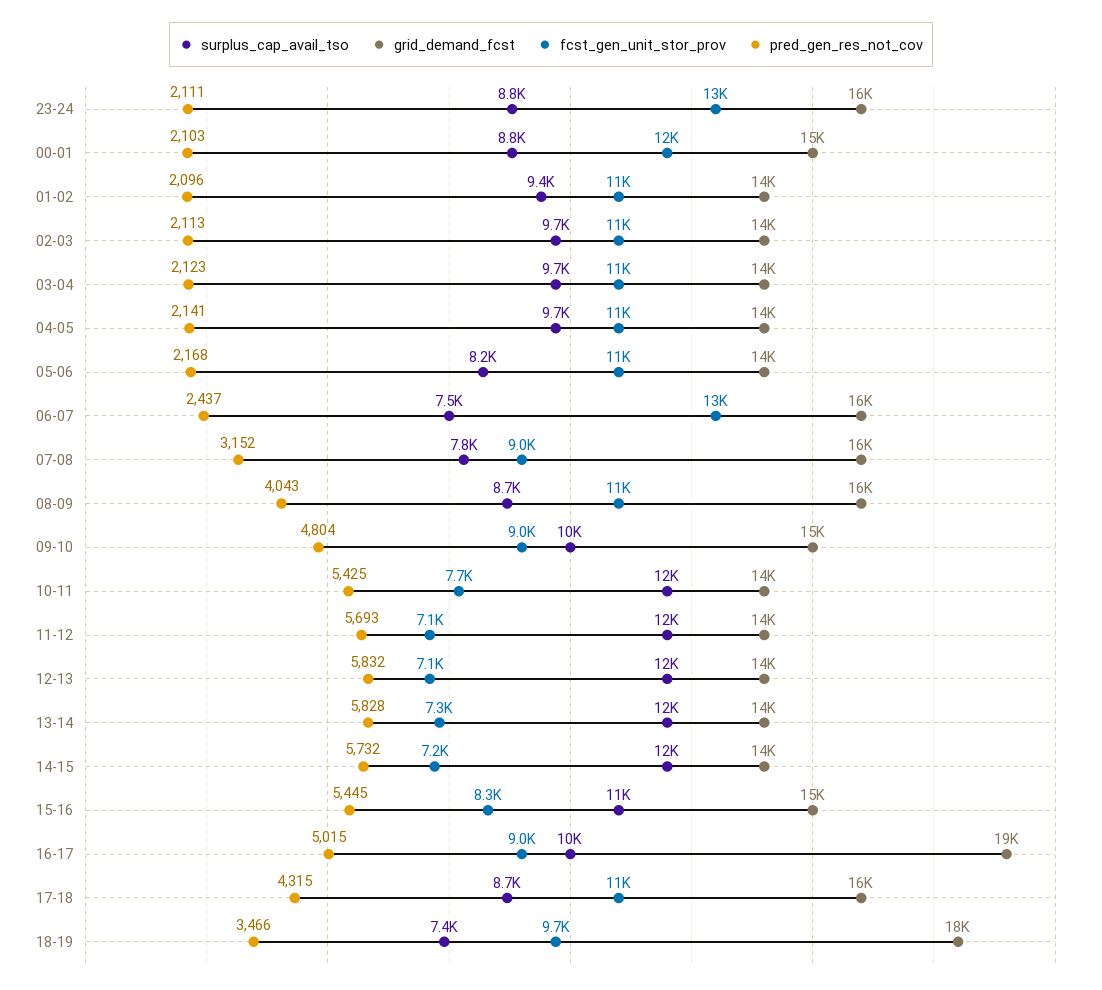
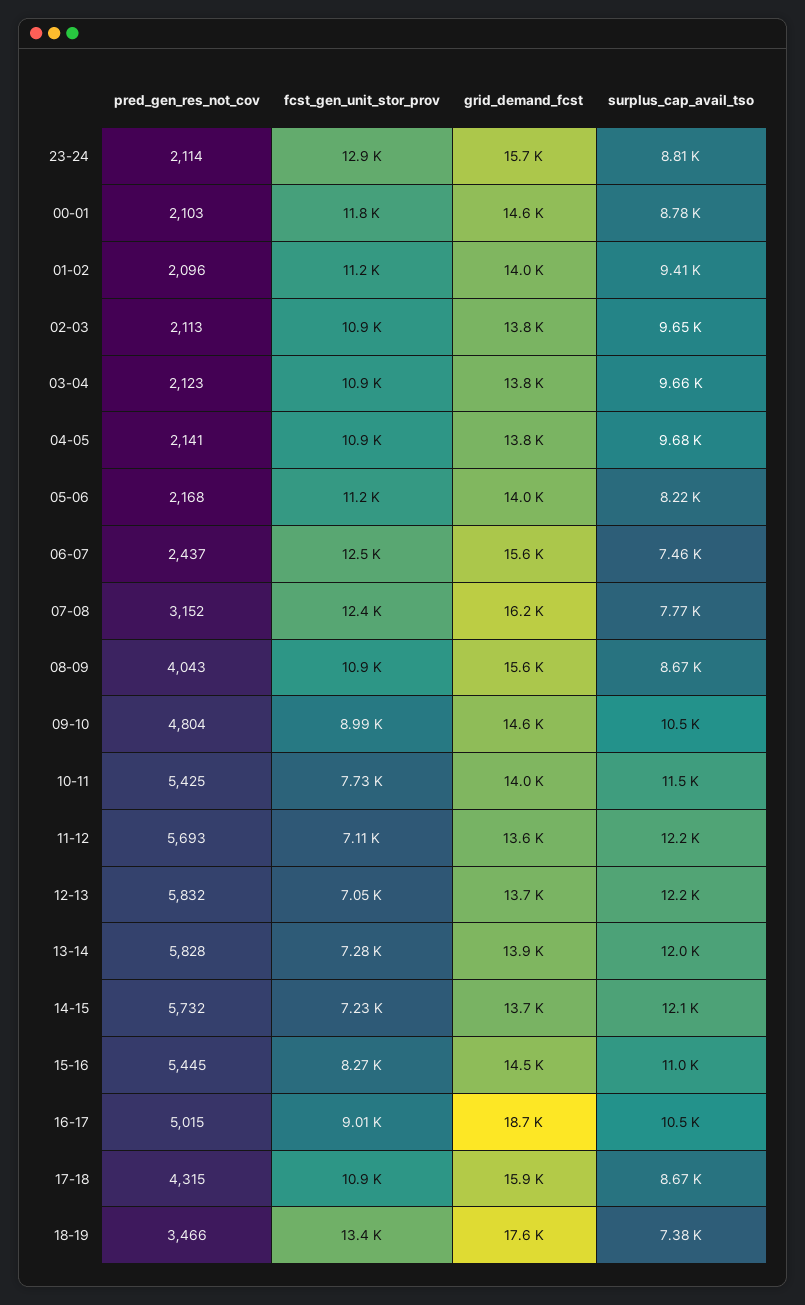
pred_gen_res_not_cov, 23-24: 2111 -> 2114
fcst_gen_unit_stor_prov, 07-08: 9000 -> 12400
fcst_gen_unit_stor_prov, 18-19: 9700 -> 13400

